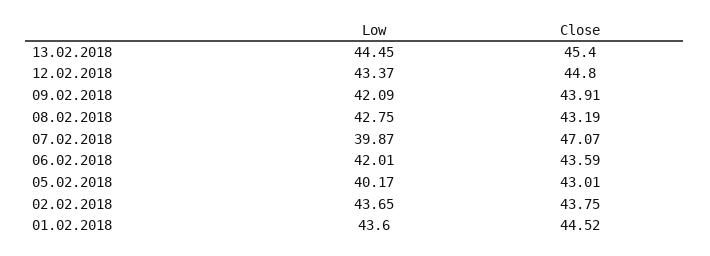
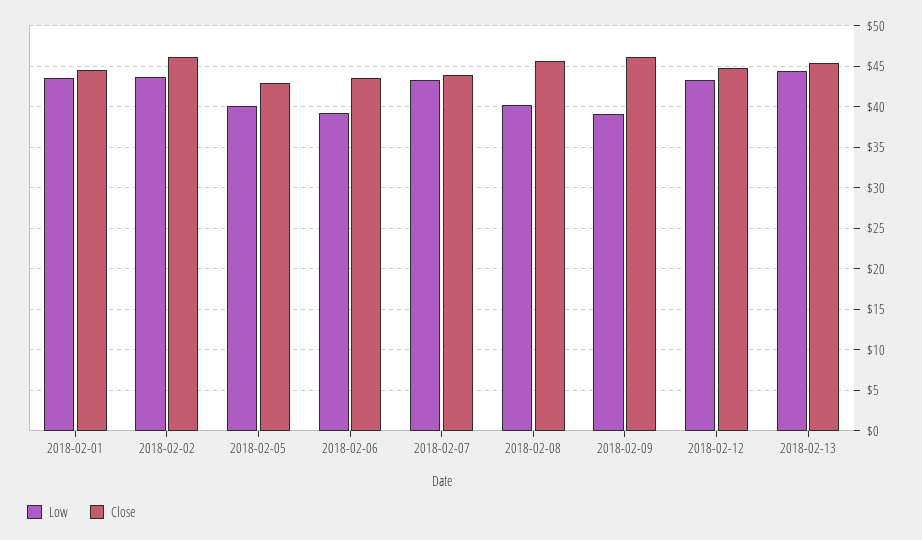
Low, 09.02.2018: 42.09 -> 39
Close, 09.02.2018: 43.91 -> 46
Low, 08.02.2018: 42.75 -> 40
Close, 08.02.2018: 43.19 -> 46
Low, 07.02.2018: 39.87 -> 43
Close, 07.02.2018: 47.07 -> 44
Low, 06.02.2018: 42.01 -> 39
Close, 02.02.2018: 43.75 -> 46

